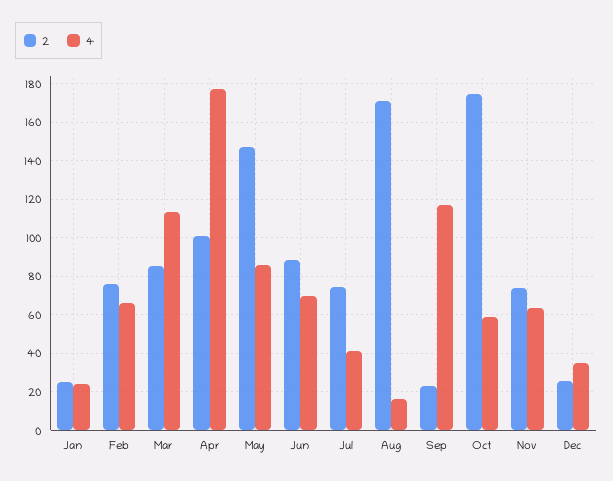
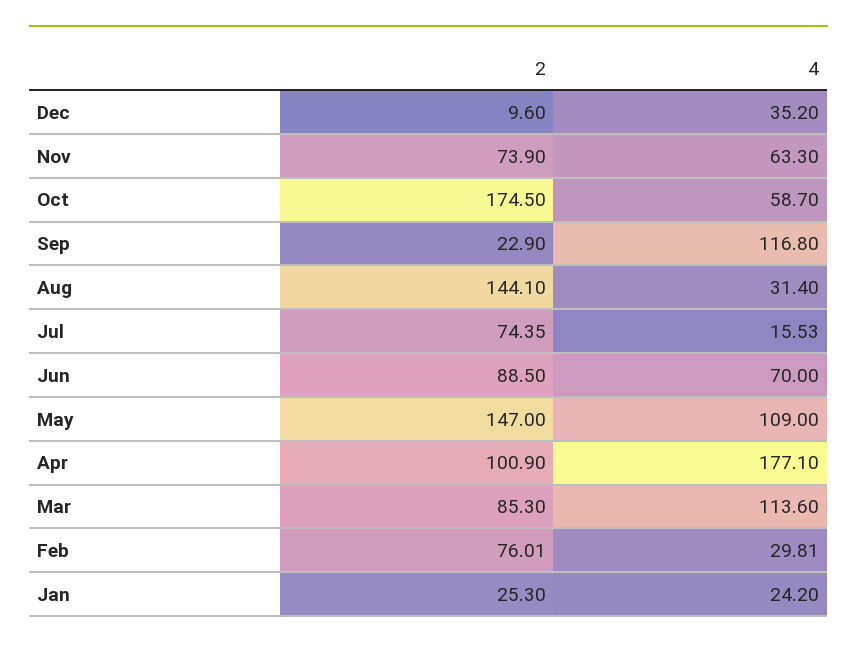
4, Feb: 65 -> 29.81
4, May: 85 -> 109
4, Jul: 40 -> 15.53
2, Aug: 170 -> 144.1
4, Aug: 15 -> 31.4
2, Dec: 25 -> 9.6

